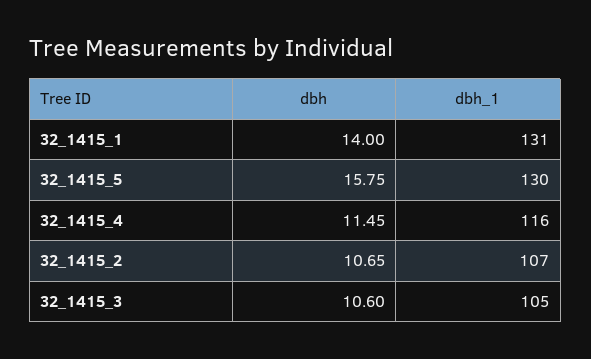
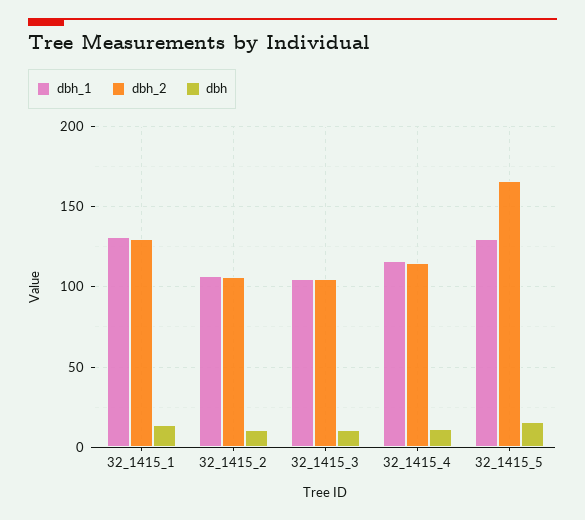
dbh_2, 32_1415_1: none -> 130
dbh_2, 32_1415_2: none -> 105
dbh_2, 32_1415_3: none -> 105
dbh_2, 32_1415_4: none -> 115
dbh_2, 32_1415_5: none -> 165

